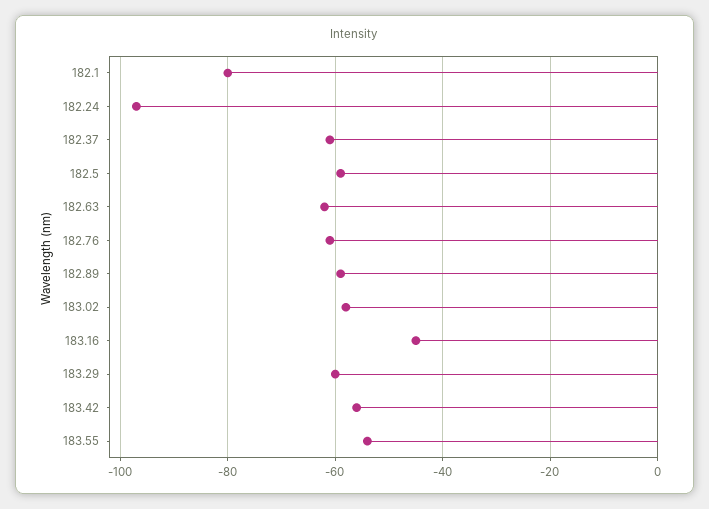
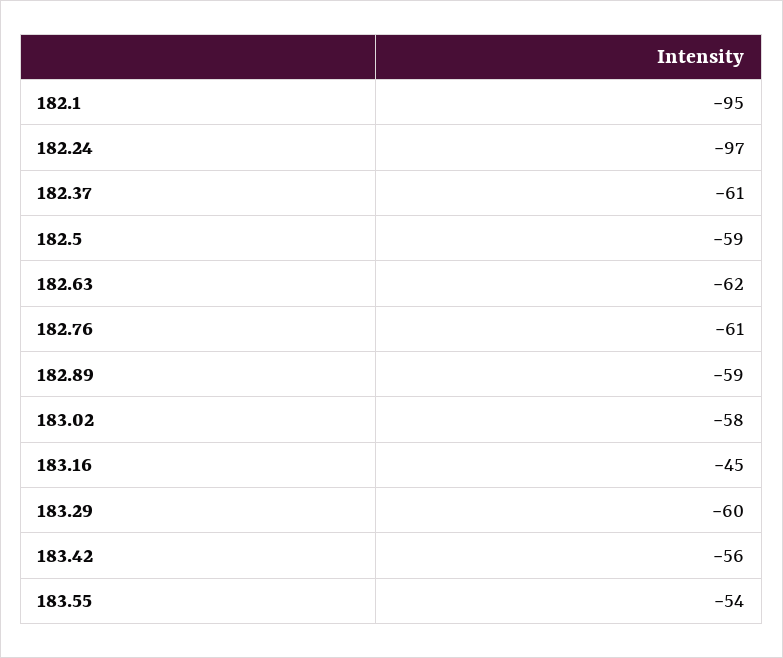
182.1: -80 -> -95

